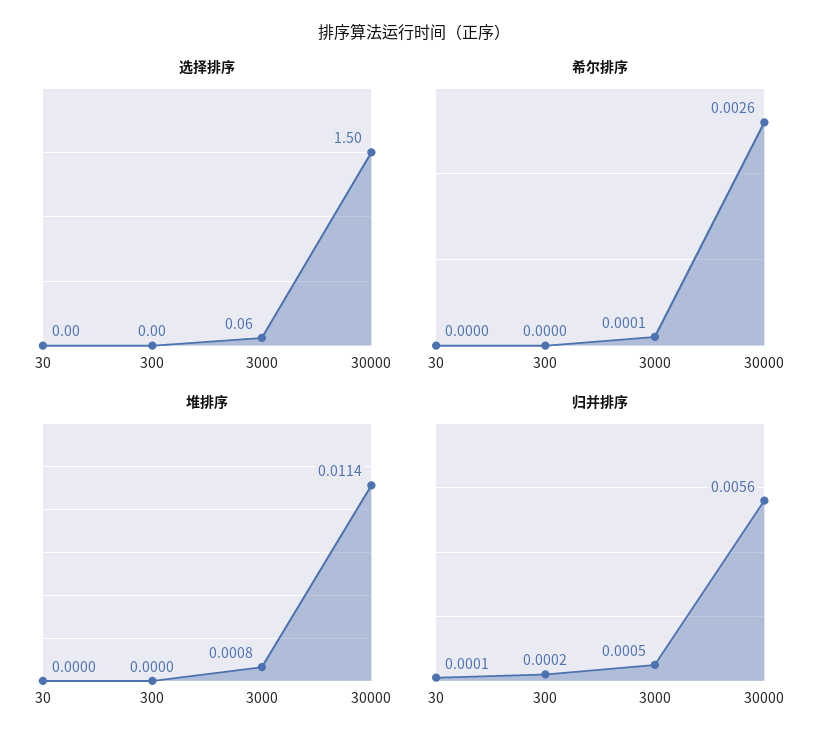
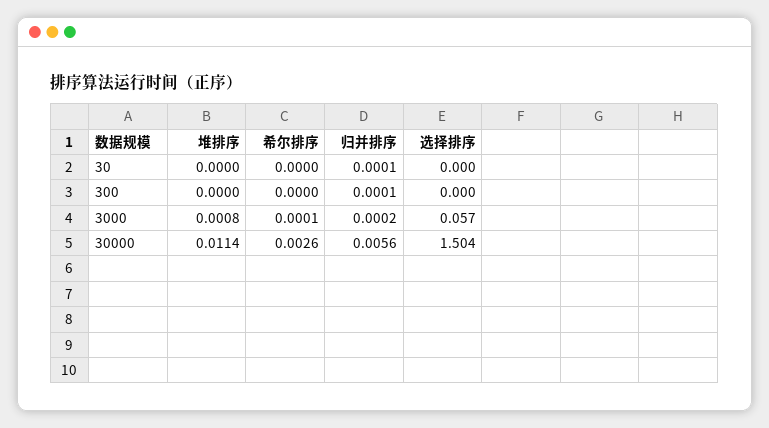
归并排序, 300: 0.0002 -> 0.0001
归并排序, 3000: 0.0005 -> 0.0002

